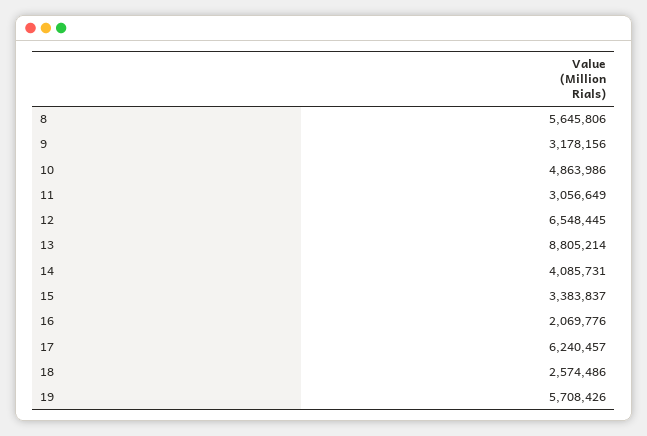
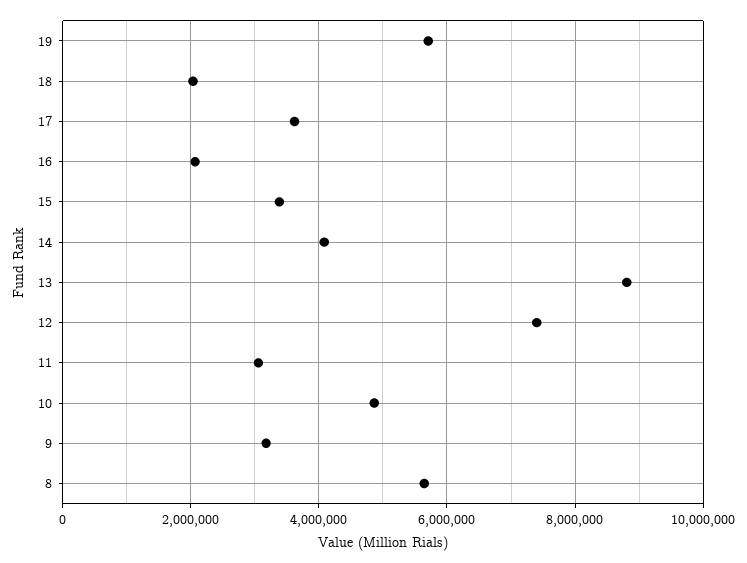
12: 6548445 -> 7400000
17: 6240457 -> 3600000
18: 2574486 -> 2000000

